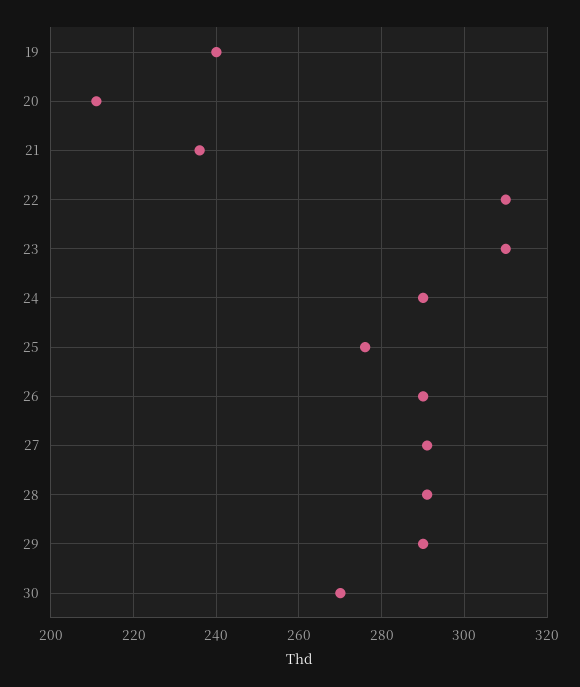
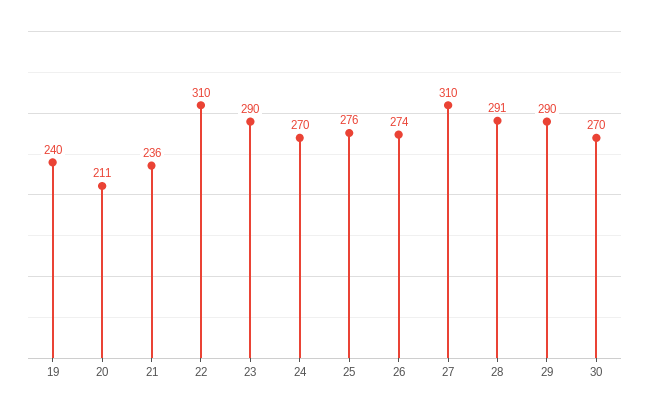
23: 310 -> 290
24: 290 -> 270
26: 290 -> 274
27: 290 -> 310

